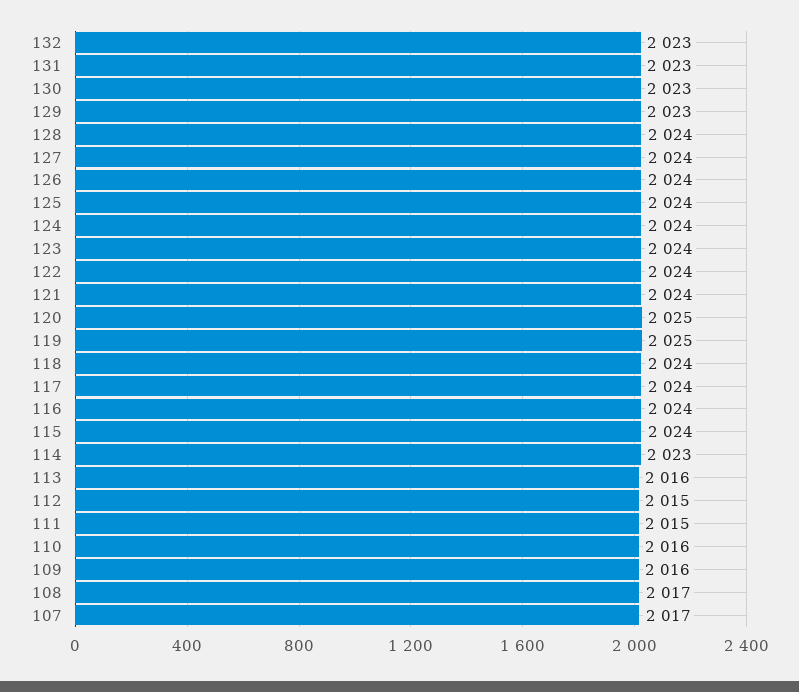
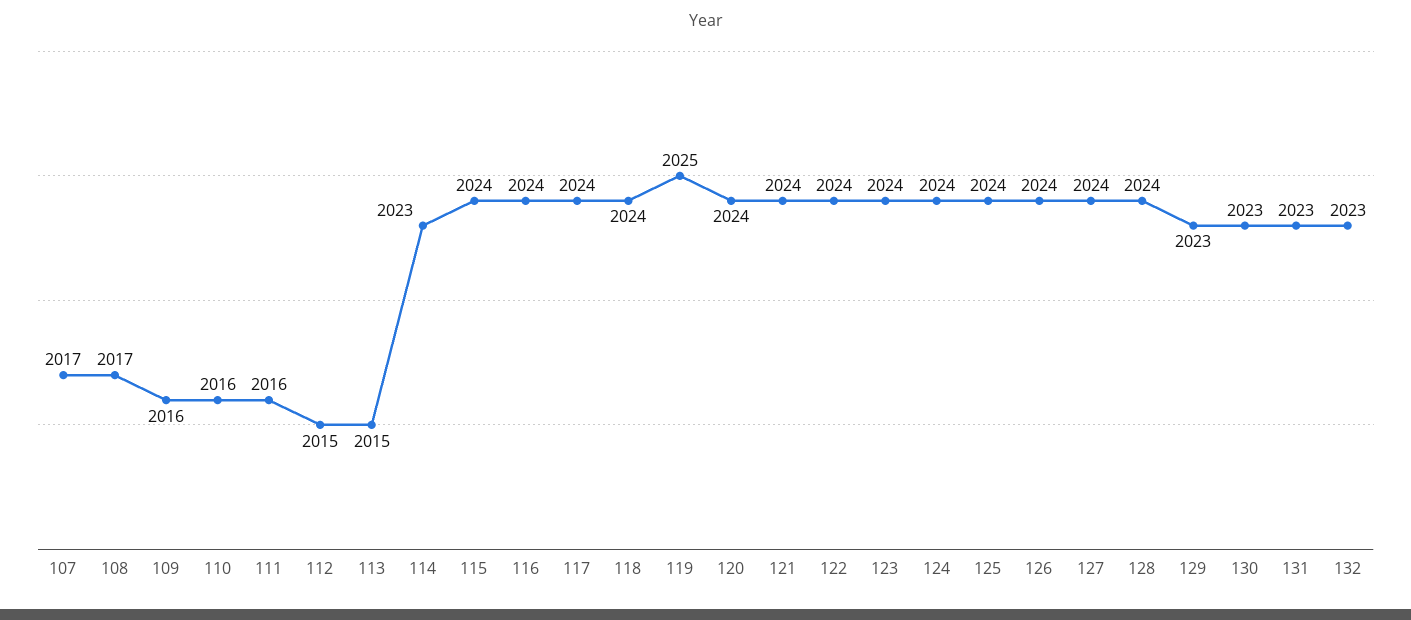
120: 2025 -> 2024
113: 2016 -> 2015
111: 2015 -> 2016

